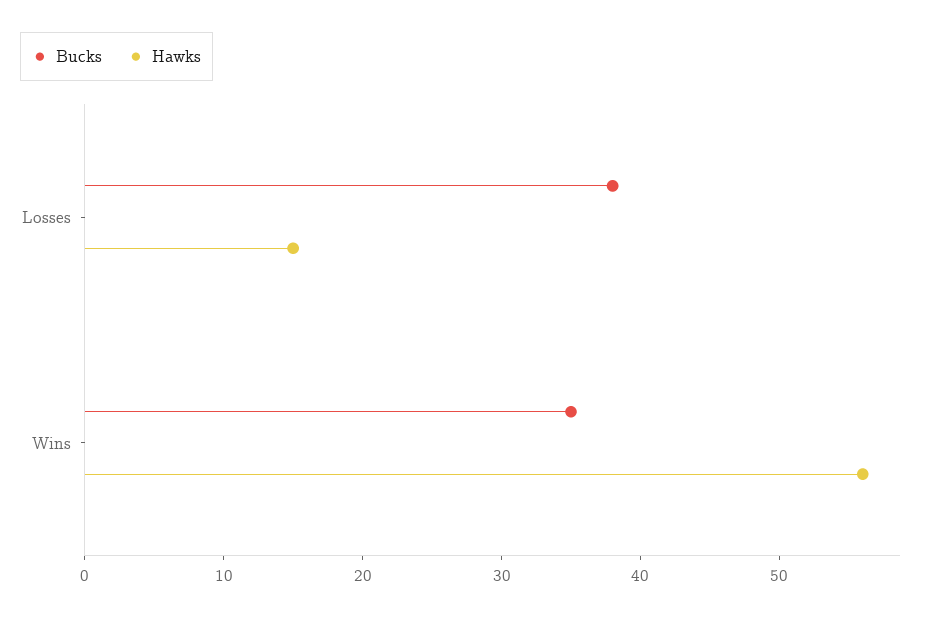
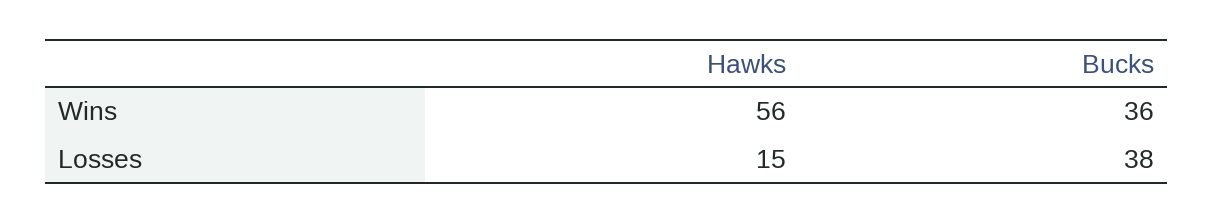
Bucks, Wins: 35 -> 36

